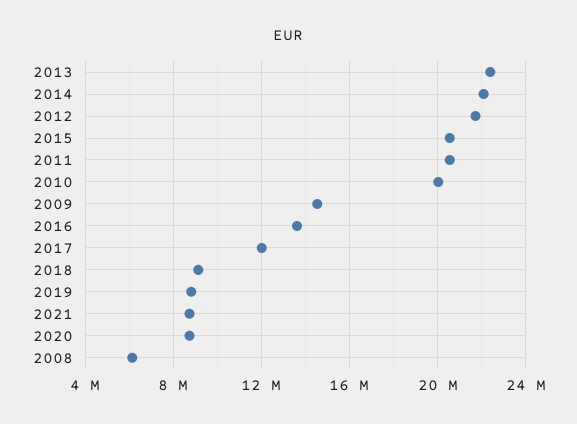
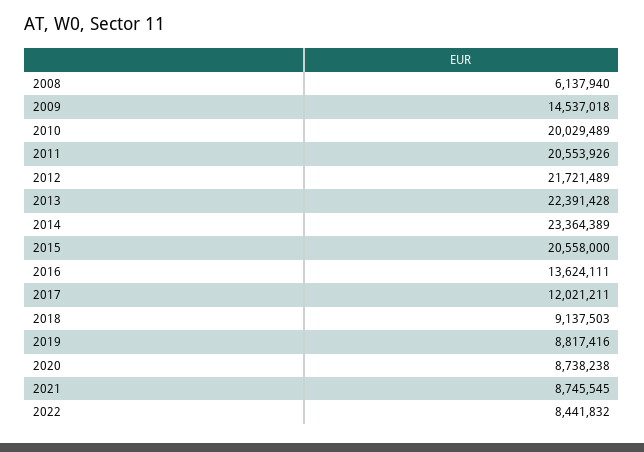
2014: 22000000 -> 23364389
2022: none -> 8441832

